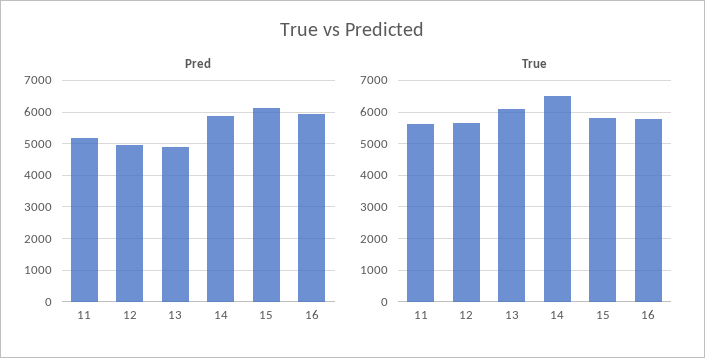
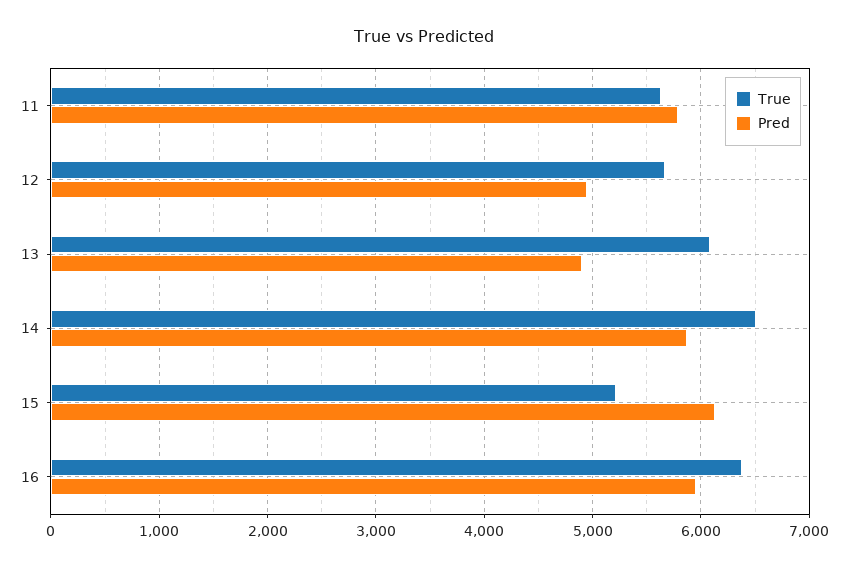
Pred, 11: 5200 -> 5800
True, 15: 5800 -> 5200
True, 16: 5800 -> 6400

